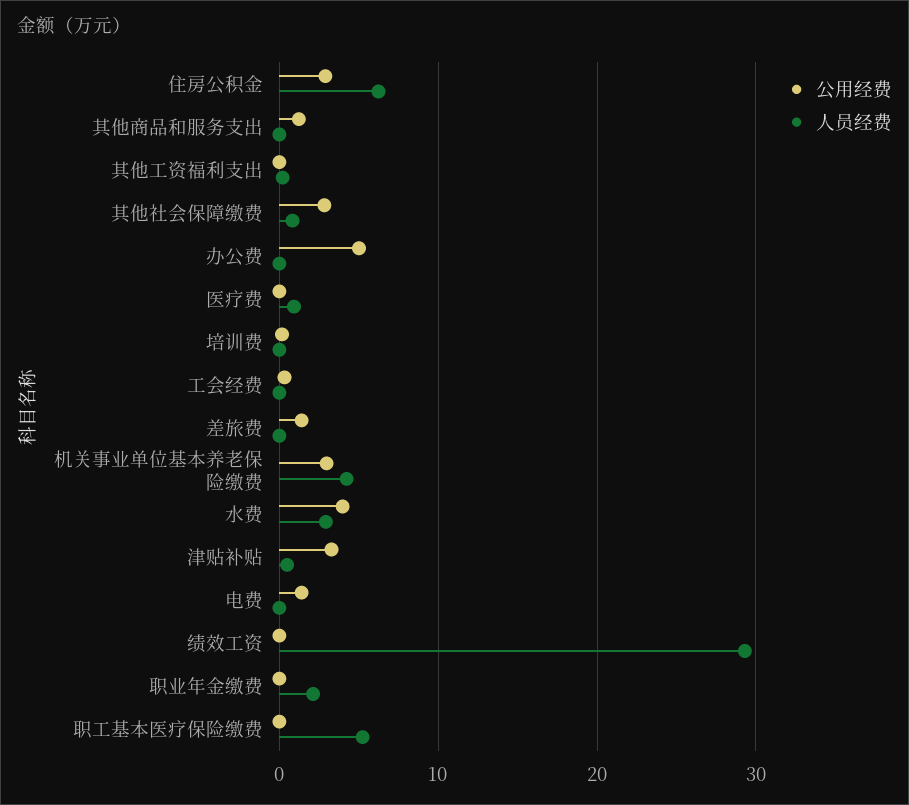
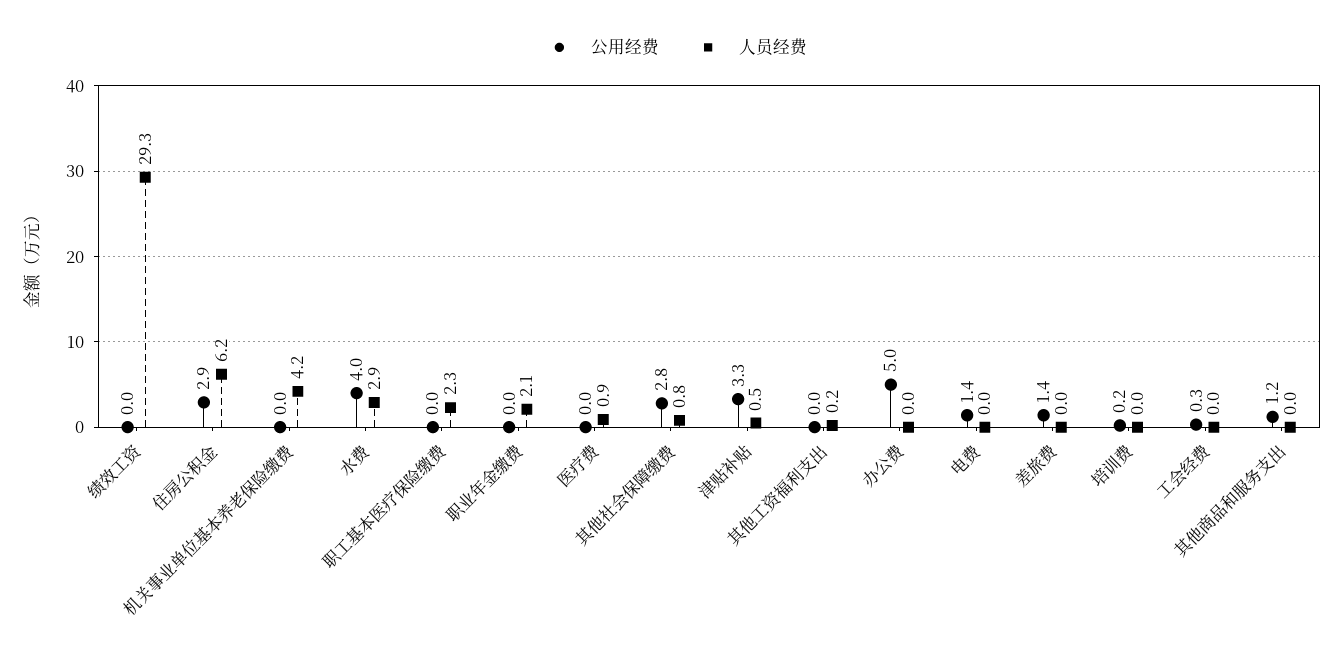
公用经费, 机关事业单位基本养老保险缴费: 3 -> 0
人员经费, 职工基本医疗保险缴费: 5 -> 2.3

